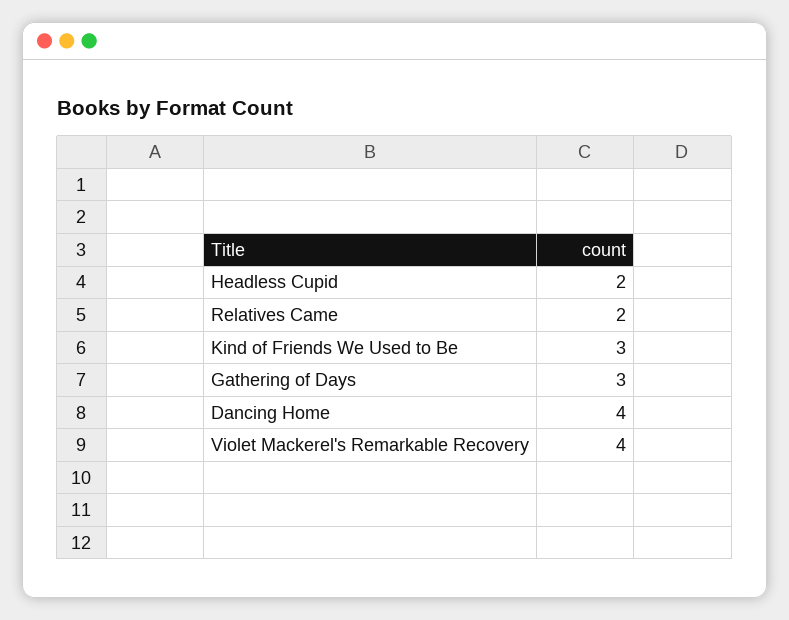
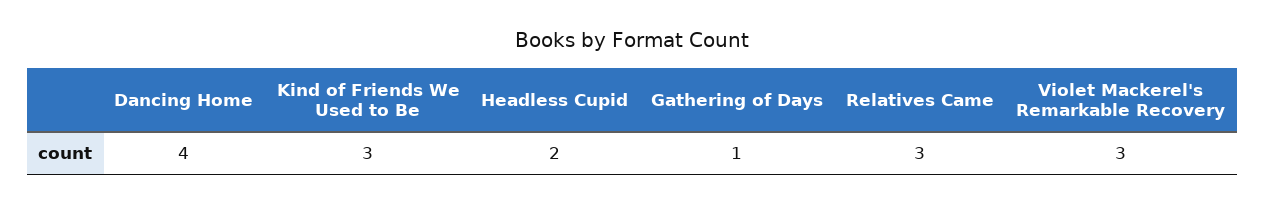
Relatives Came: 2 -> 3
Gathering of Days: 3 -> 1
Violet Mackerel's Remarkable Recovery: 4 -> 3

